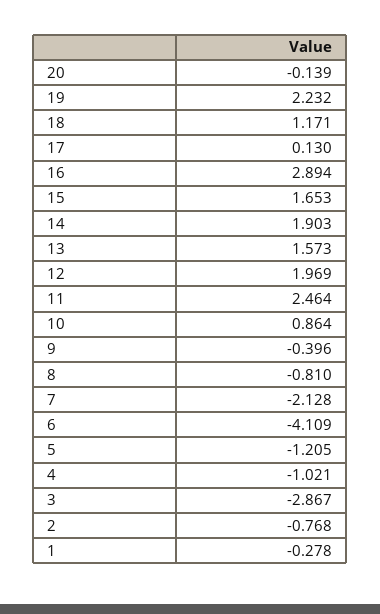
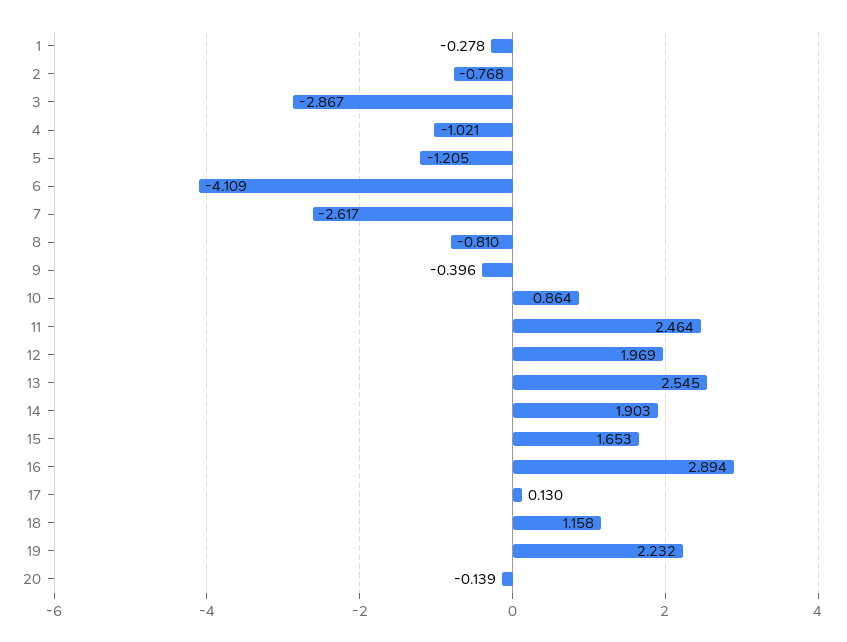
18: 1.171 -> 1.158
13: 1.573 -> 2.545
7: -2.128 -> -2.617

